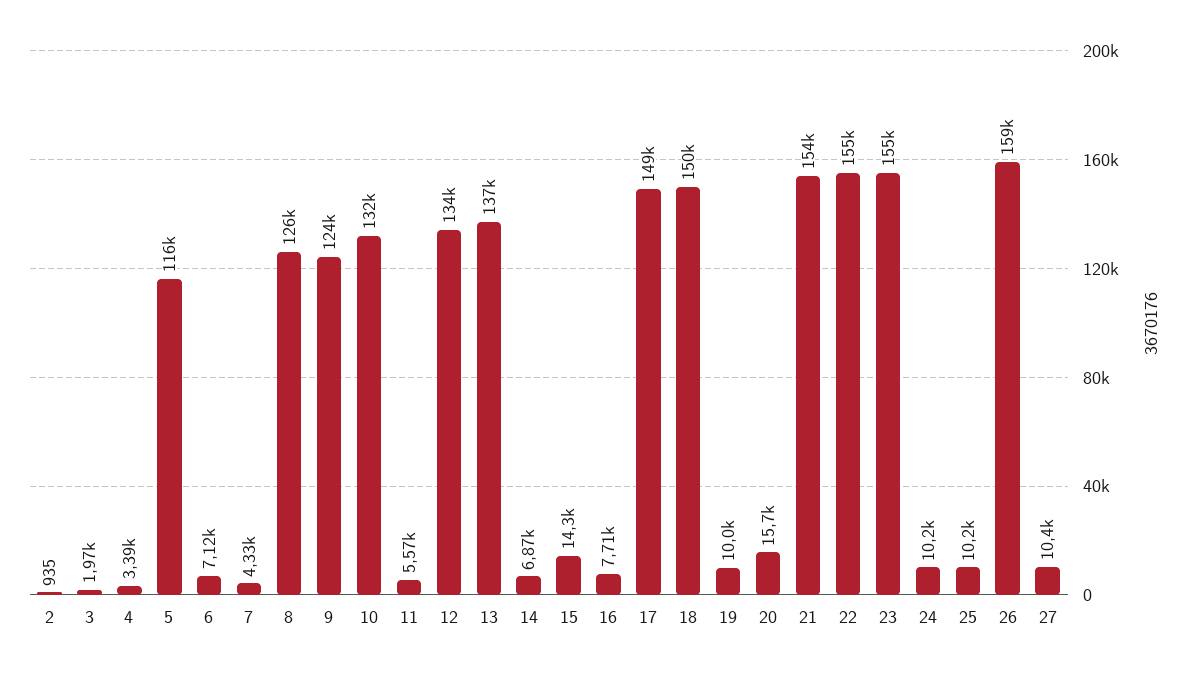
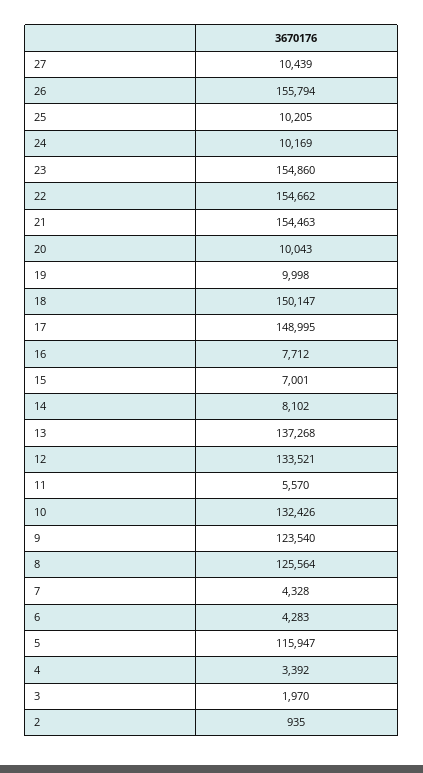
6: 7120 -> 4283
14: 6870 -> 8102
15: 14300 -> 7001
20: 15700 -> 10043
26: 159000 -> 155794

